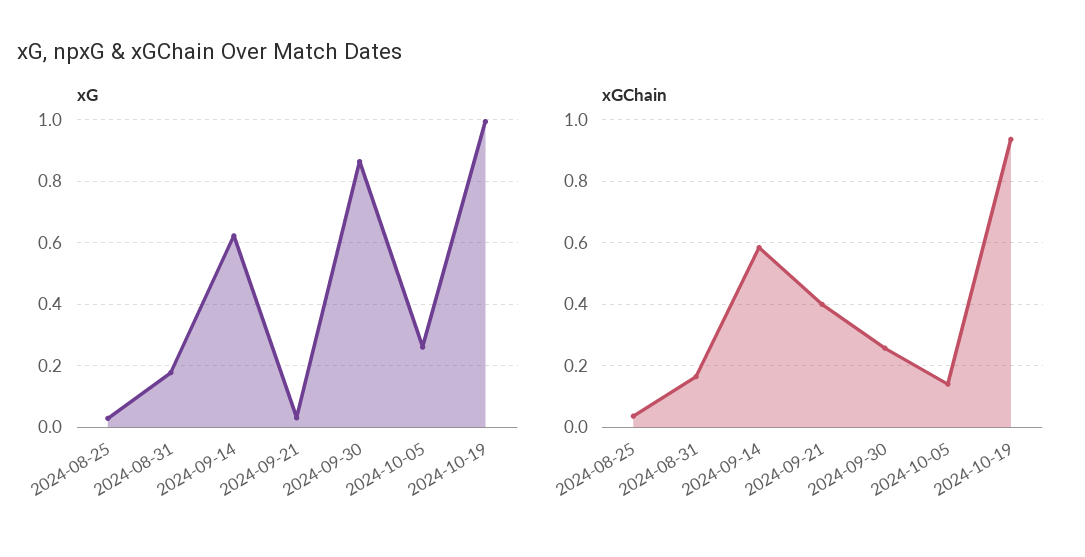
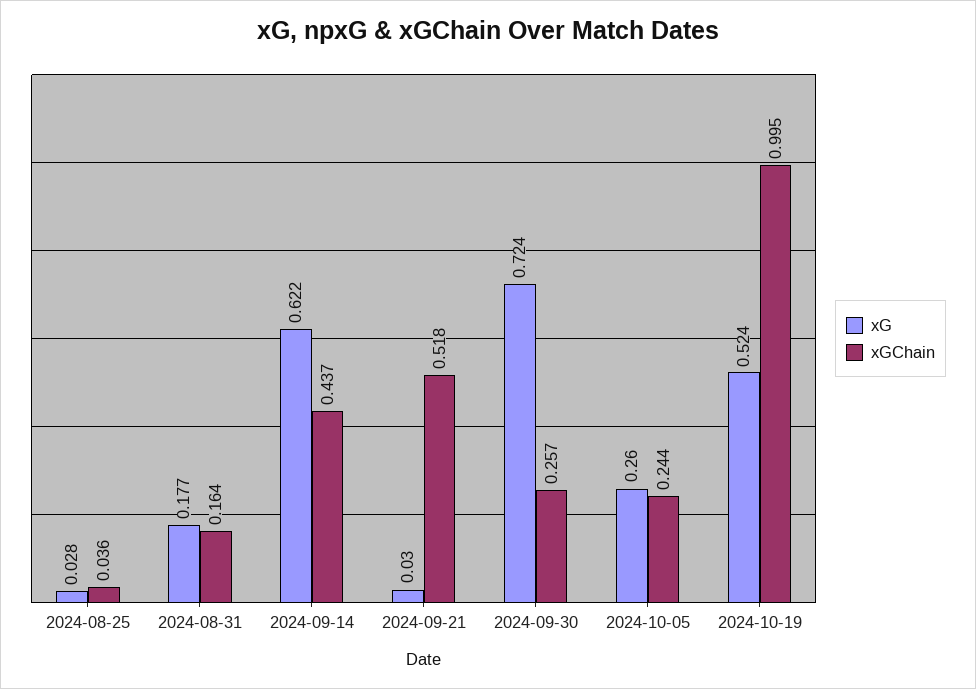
xG, 2024-09-30: 0.86 -> 0.724
xG, 2024-10-19: 1 -> 0.524
xGChain, 2024-09-14: 0.58 -> 0.437
xGChain, 2024-09-21: 0.4 -> 0.518
xGChain, 2024-10-05: 0.14 -> 0.244
xGChain, 2024-10-19: 0.94 -> 0.995

